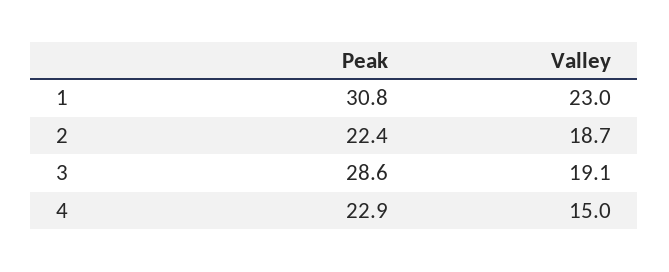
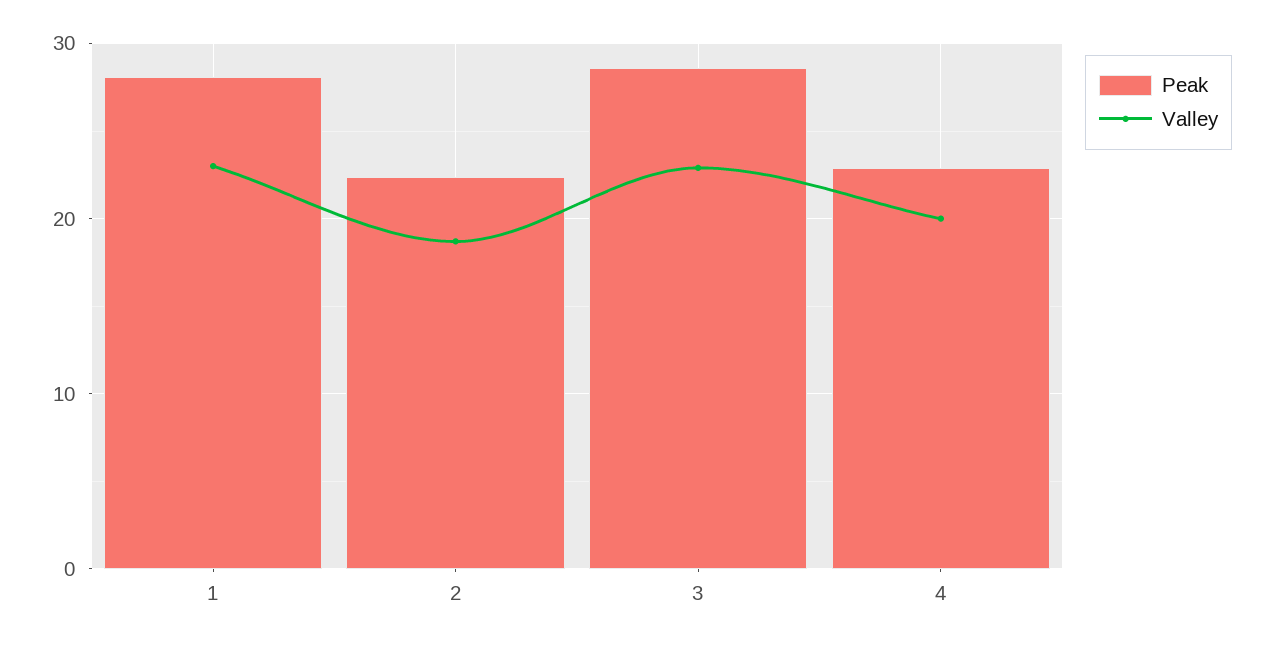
Peak, 1: 30.8 -> 28
Valley, 3: 19.1 -> 23
Valley, 4: 15 -> 20

